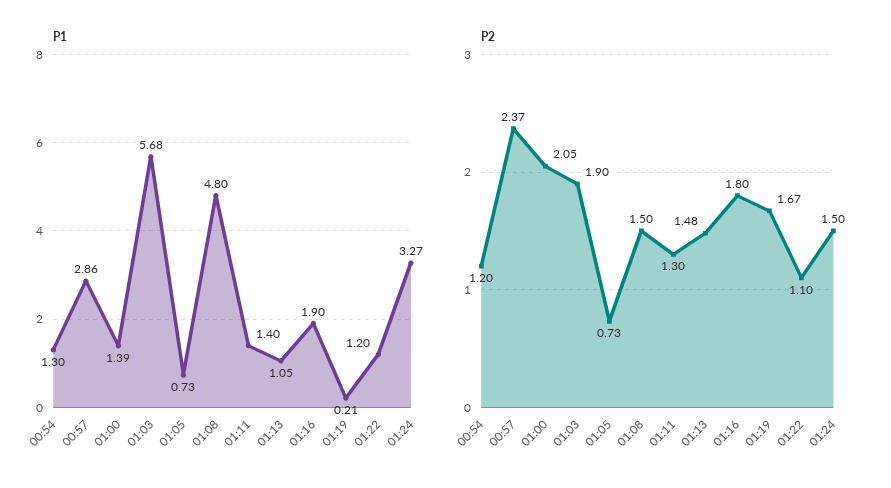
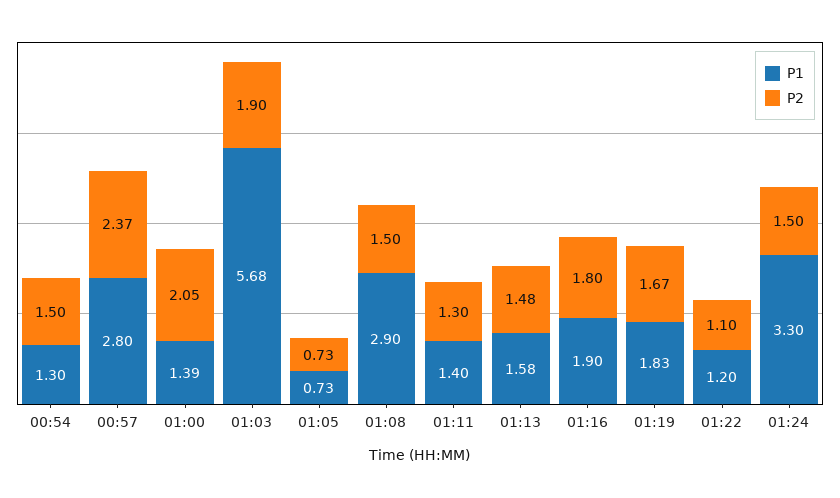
P1, 00:57: 2.86 -> 2.8
P1, 01:08: 4.8 -> 2.9
P1, 01:13: 1.05 -> 1.58
P1, 01:19: 0.21 -> 1.83
P1, 01:24: 3.27 -> 3.3
P2, 00:54: 1.2 -> 1.5

